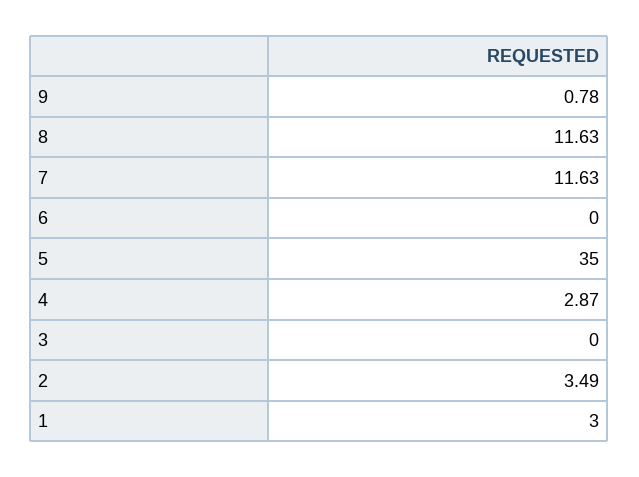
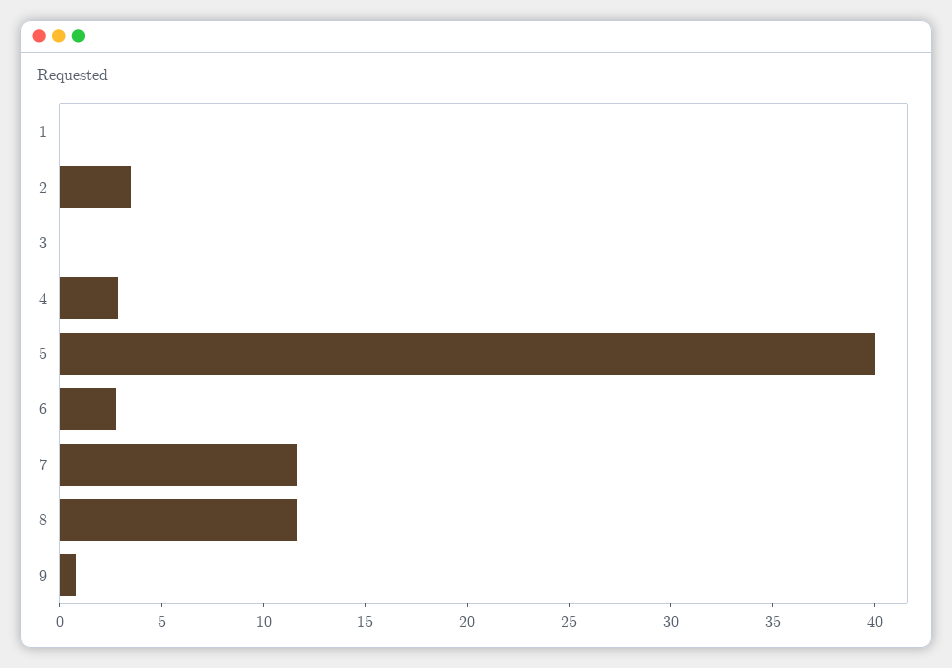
6: 0 -> 3
5: 35 -> 40
1: 3 -> 0

